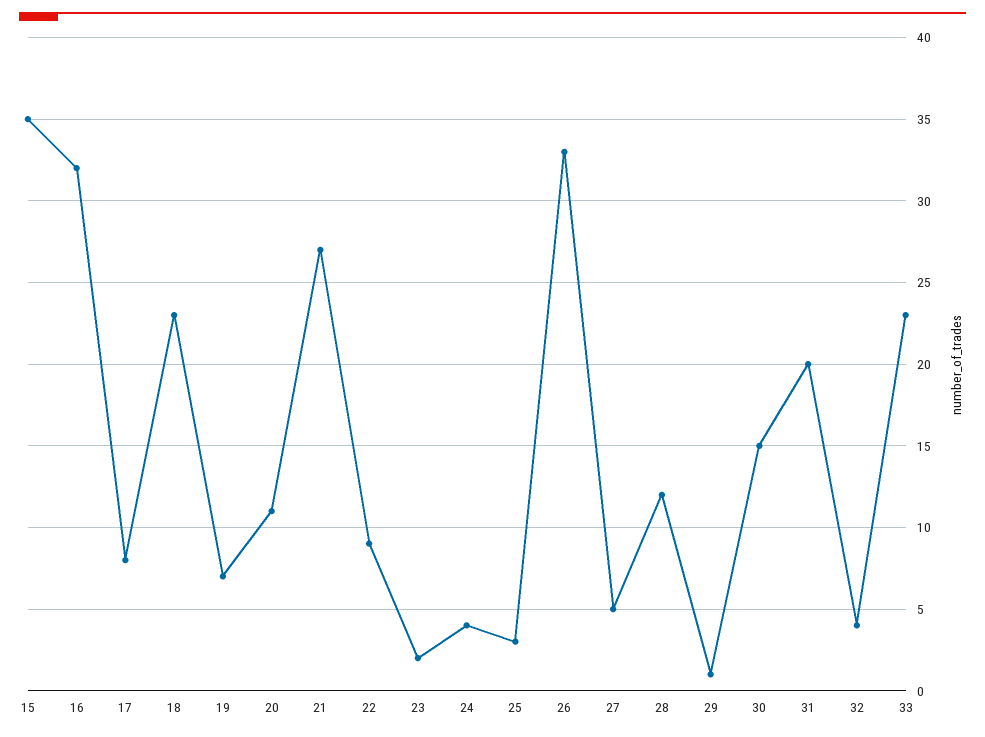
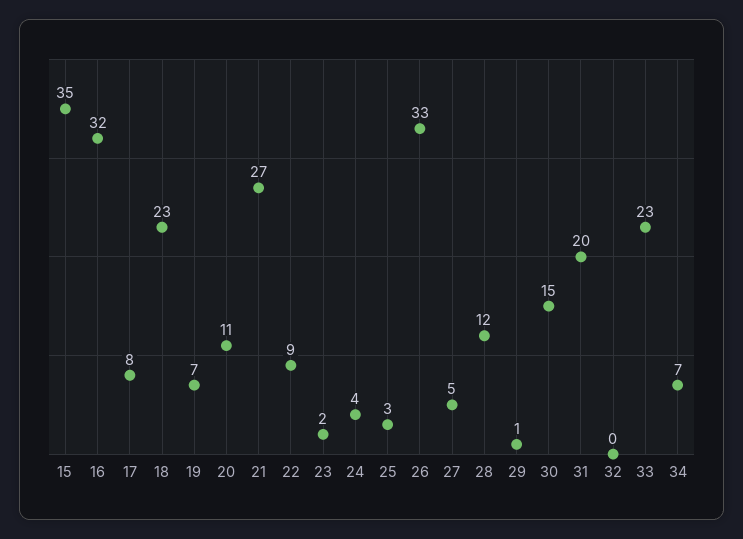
32: 4 -> 0
34: none -> 7

